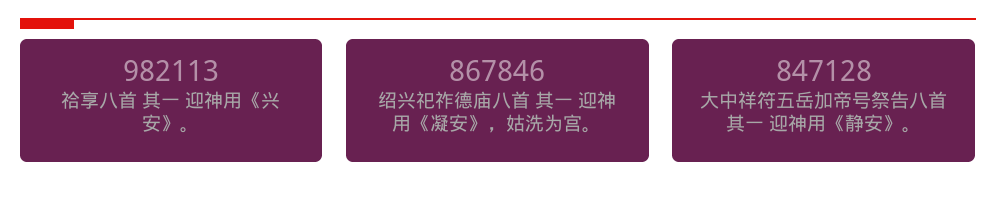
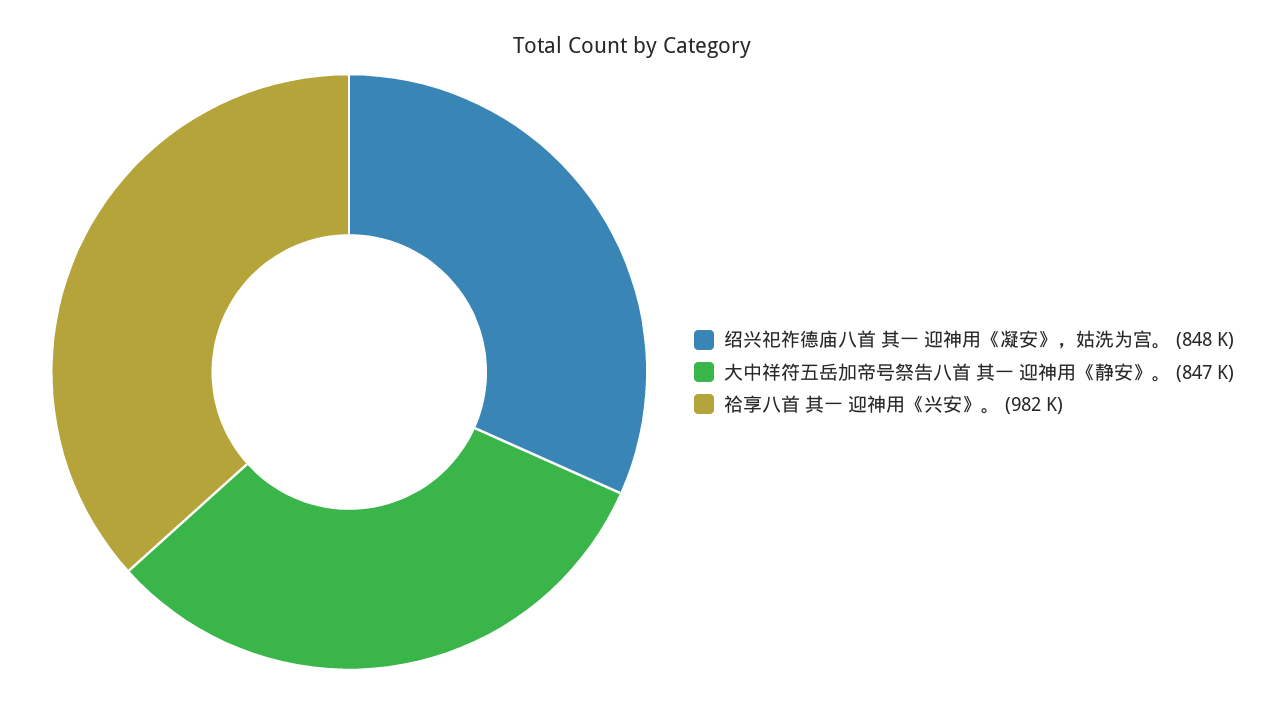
绍兴祀祚德庙八首 其一 迎神用《凝安》，姑洗为宫。: 867846 -> 848000

